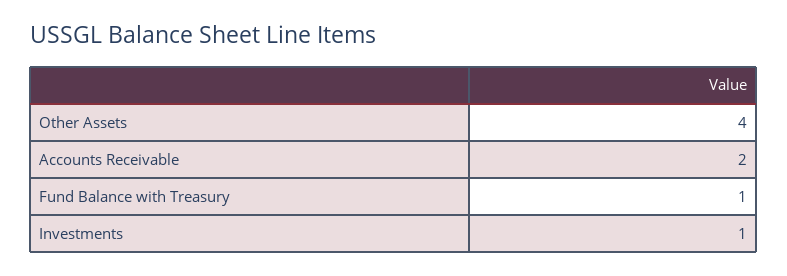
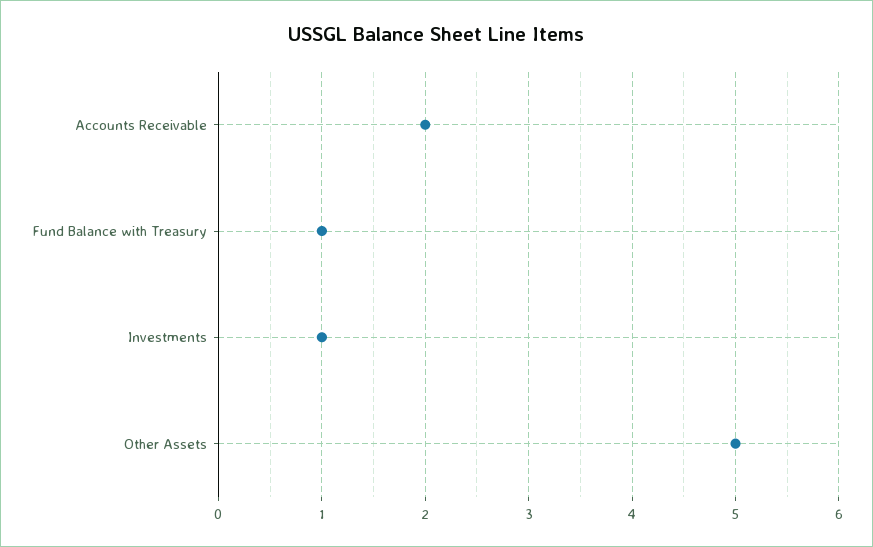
Other Assets: 4 -> 5

